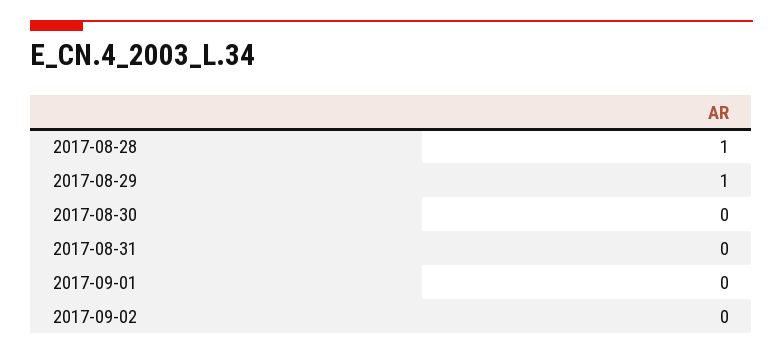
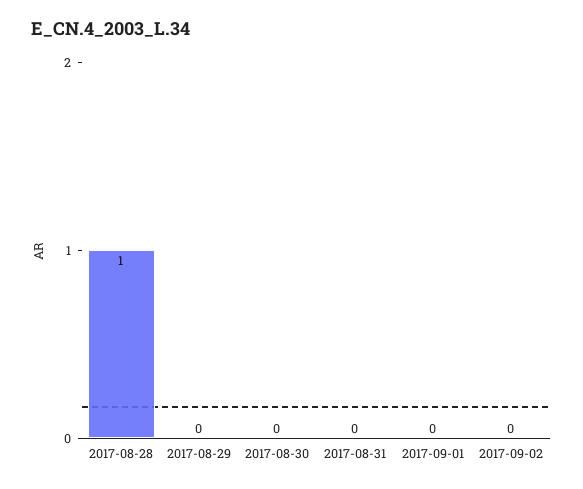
2017-08-29: 1 -> 0

